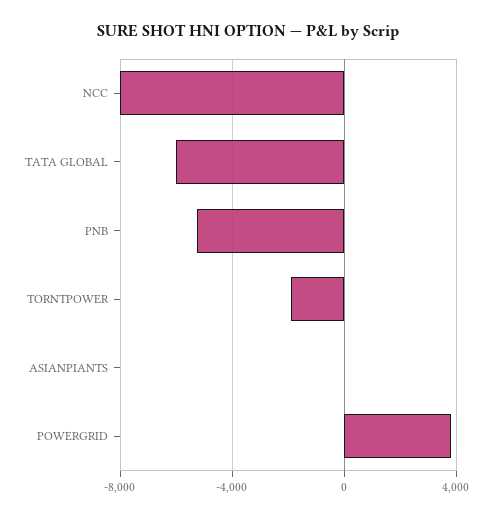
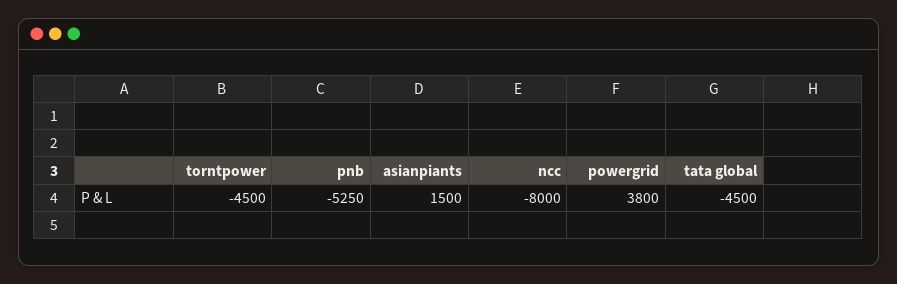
TATA GLOBAL: -6000 -> -4500
TORNTPOWER: -2000 -> -4500
ASIANPIANTS: 0 -> 1500

